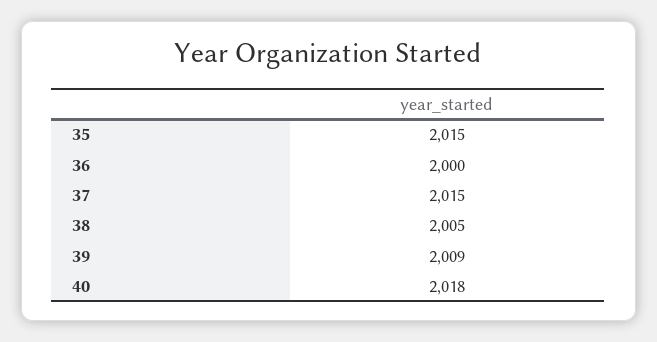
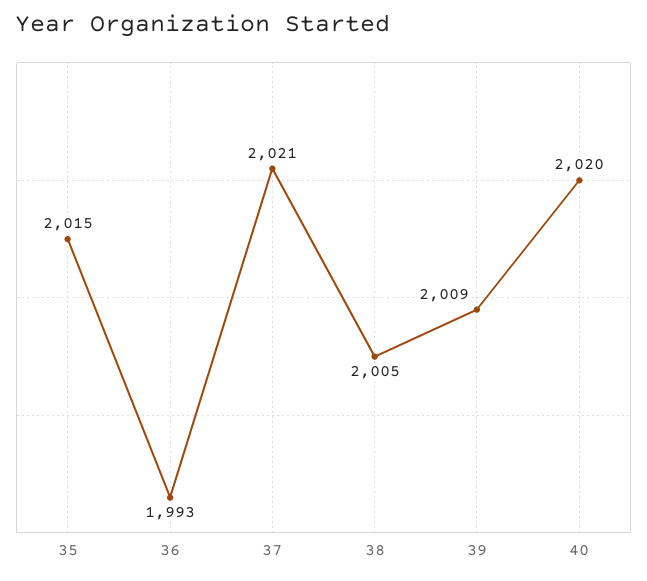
36: 2000 -> 1993
37: 2015 -> 2021
40: 2018 -> 2020

